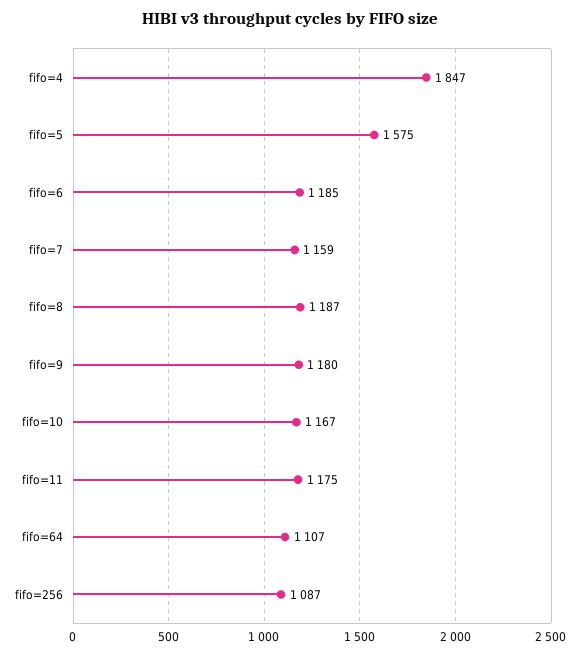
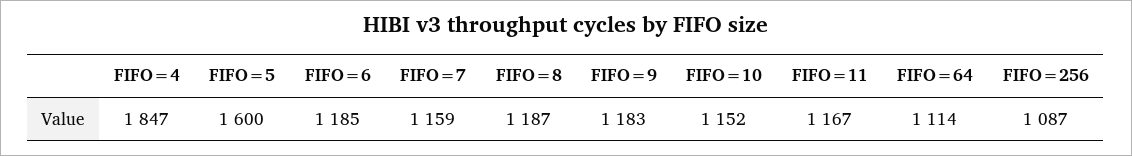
fifo=5: 1575 -> 1600
fifo=9: 1180 -> 1183
fifo=10: 1167 -> 1152
fifo=11: 1175 -> 1167
fifo=64: 1107 -> 1114

